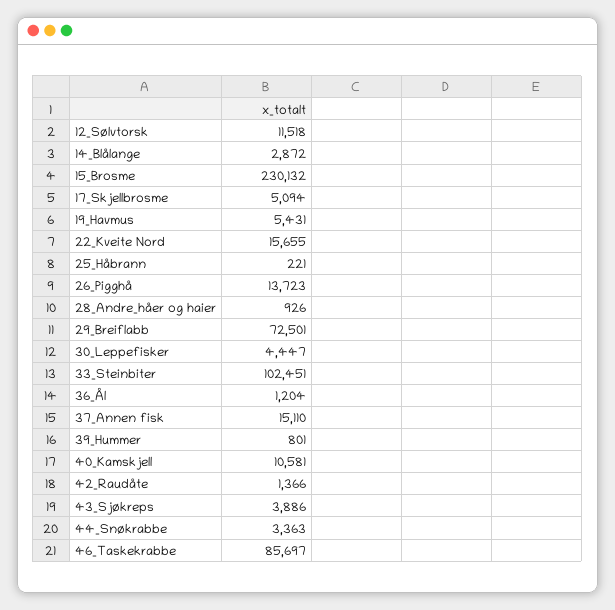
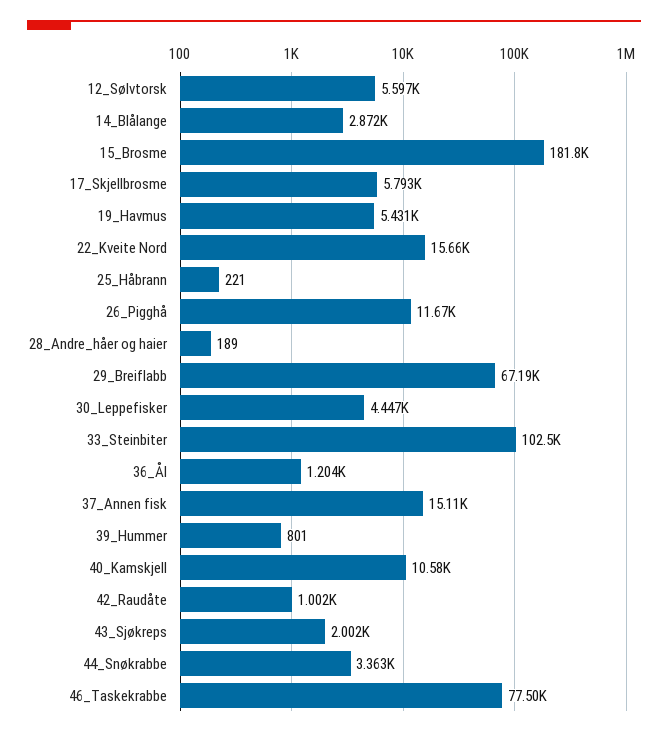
12_Sølvtorsk: 11518 -> 5597
15_Brosme: 230132 -> 181800
17_Skjellbrosme: 5094 -> 5793
26_Pigghå: 13723 -> 11670
28_Andre_håer og haier: 926 -> 189
29_Breiflabb: 72501 -> 67190
42_Raudåte: 1366 -> 1002
43_Sjøkreps: 3886 -> 2002
46_Taskekrabbe: 85697 -> 77500

